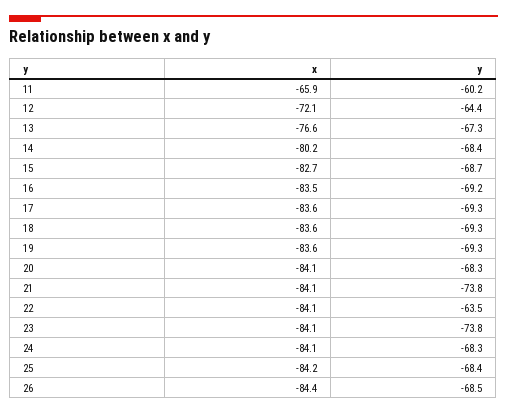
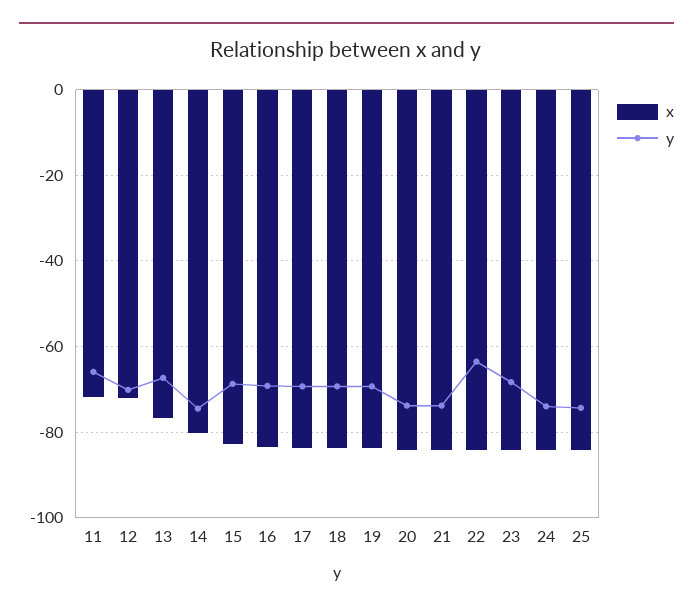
x, 11: -65.9 -> -72
y, 11: -60.2 -> -66
y, 12: -64.4 -> -70
y, 14: -68.4 -> -74
y, 20: -68.3 -> -74
y, 23: -73.8 -> -68
y, 24: -68.3 -> -74
y, 25: -68.4 -> -74
x, 26: -84.4 -> none
y, 26: -68.5 -> none

